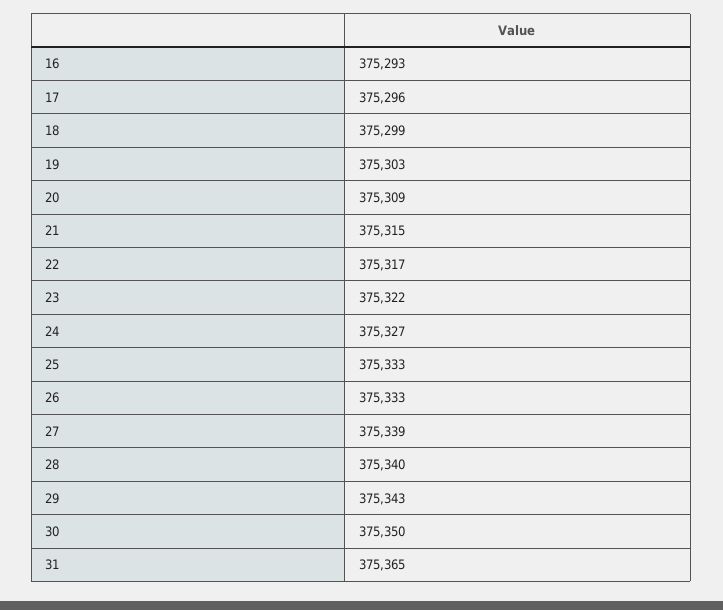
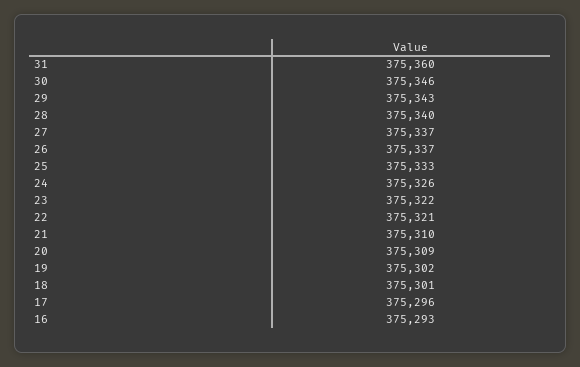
18: 375299 -> 375301
19: 375303 -> 375302
21: 375315 -> 375310
22: 375317 -> 375321
24: 375327 -> 375326
26: 375333 -> 375337
27: 375339 -> 375337
30: 375350 -> 375346
31: 375365 -> 375360

